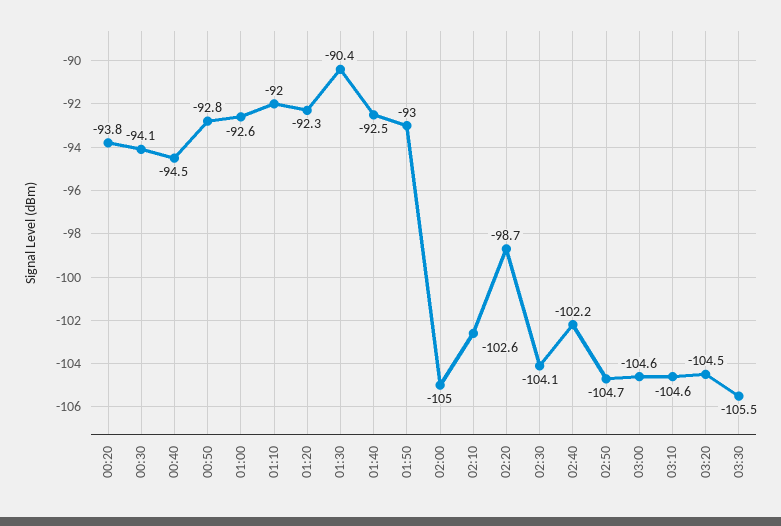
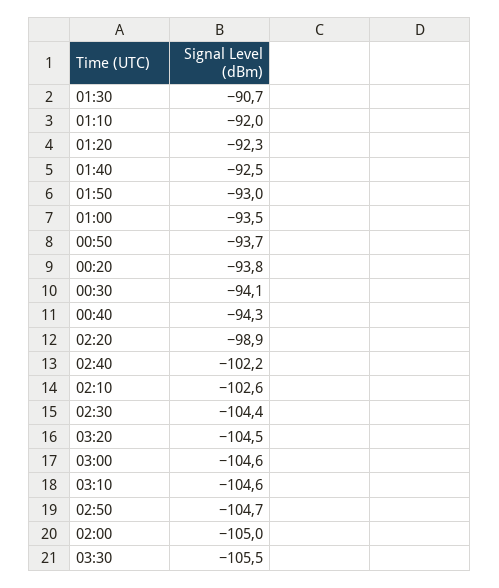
00:40: -94.5 -> -94.3
00:50: -92.8 -> -93.7
01:00: -92.6 -> -93.5
01:30: -90.4 -> -90.7
02:20: -98.7 -> -98.9
02:30: -104.1 -> -104.4

